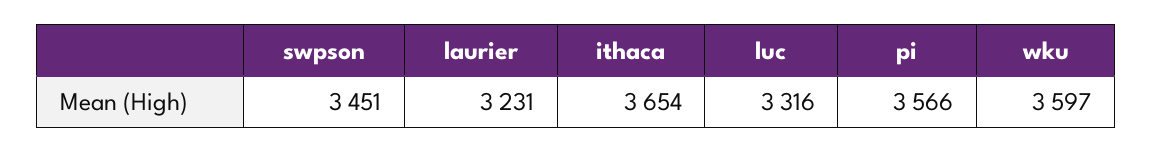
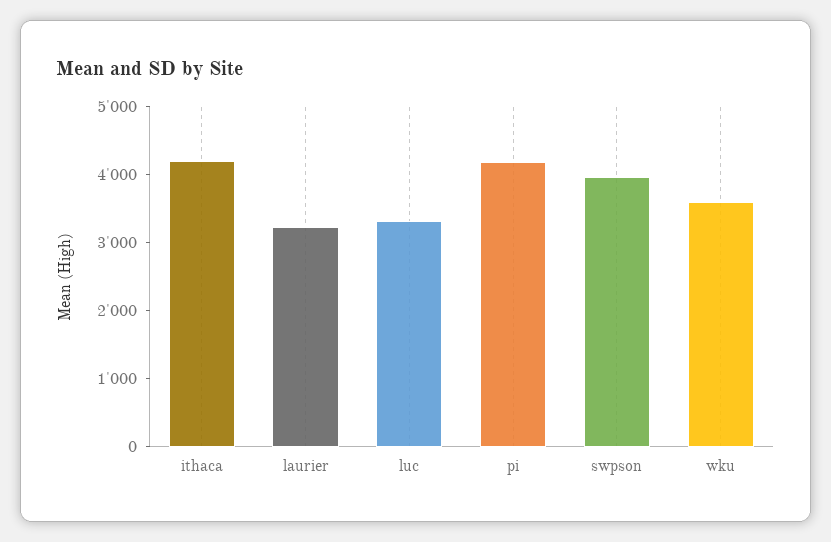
swpson: 3451 -> 4000
ithaca: 3654 -> 4200
pi: 3566 -> 4200

